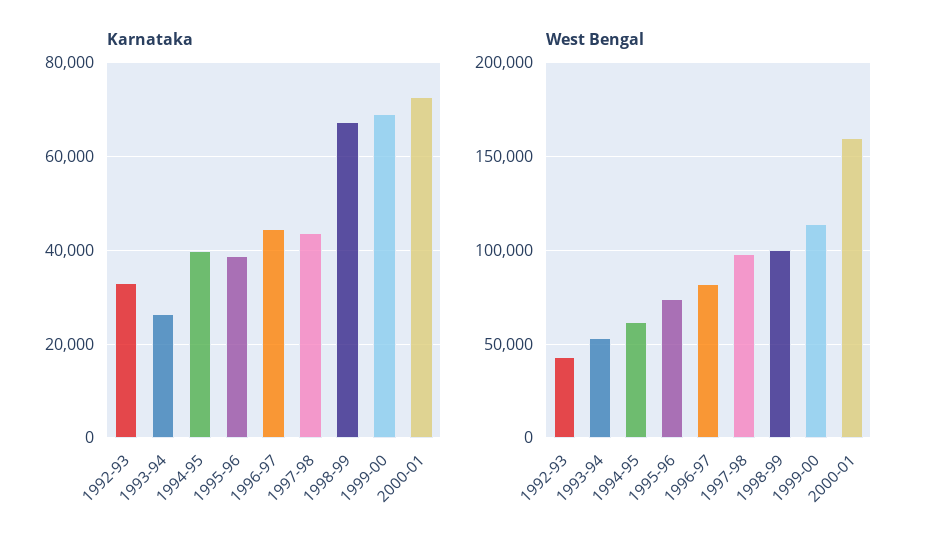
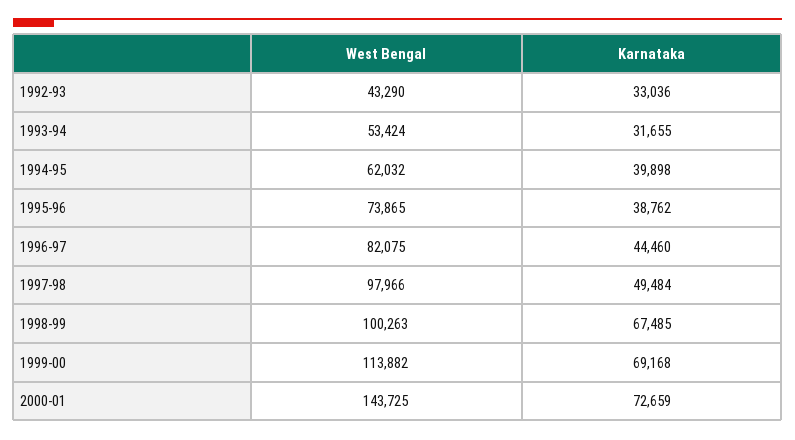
Karnataka, 1993-94: 26000 -> 31655
Karnataka, 1997-98: 44000 -> 49484
West Bengal, 2000-01: 160000 -> 143725

